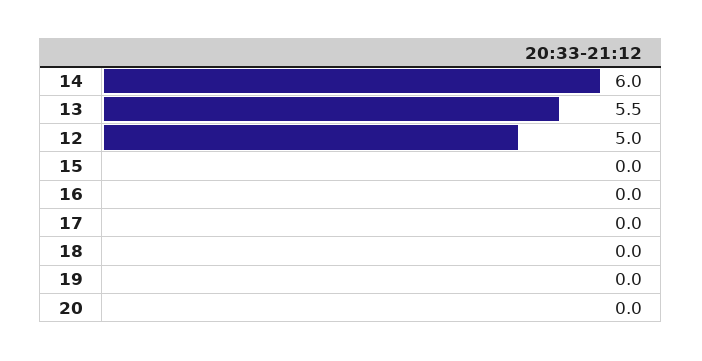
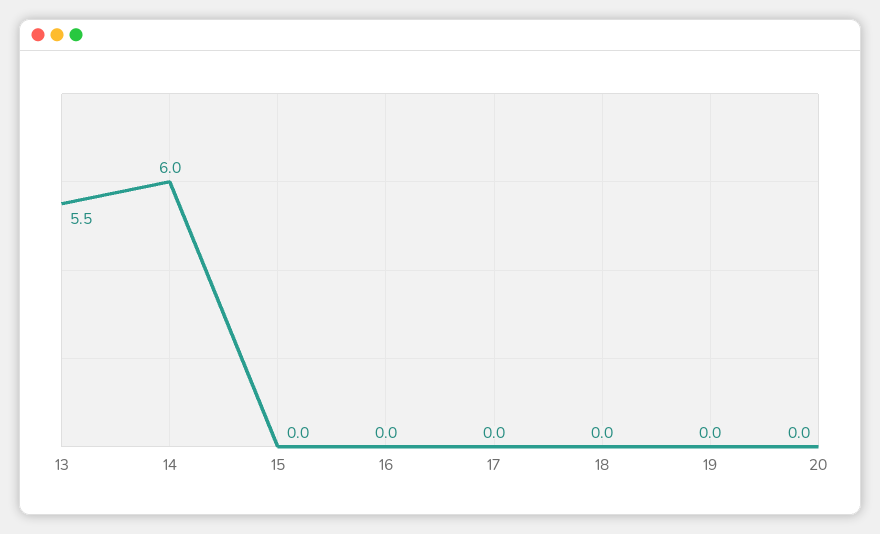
12: 5 -> none

